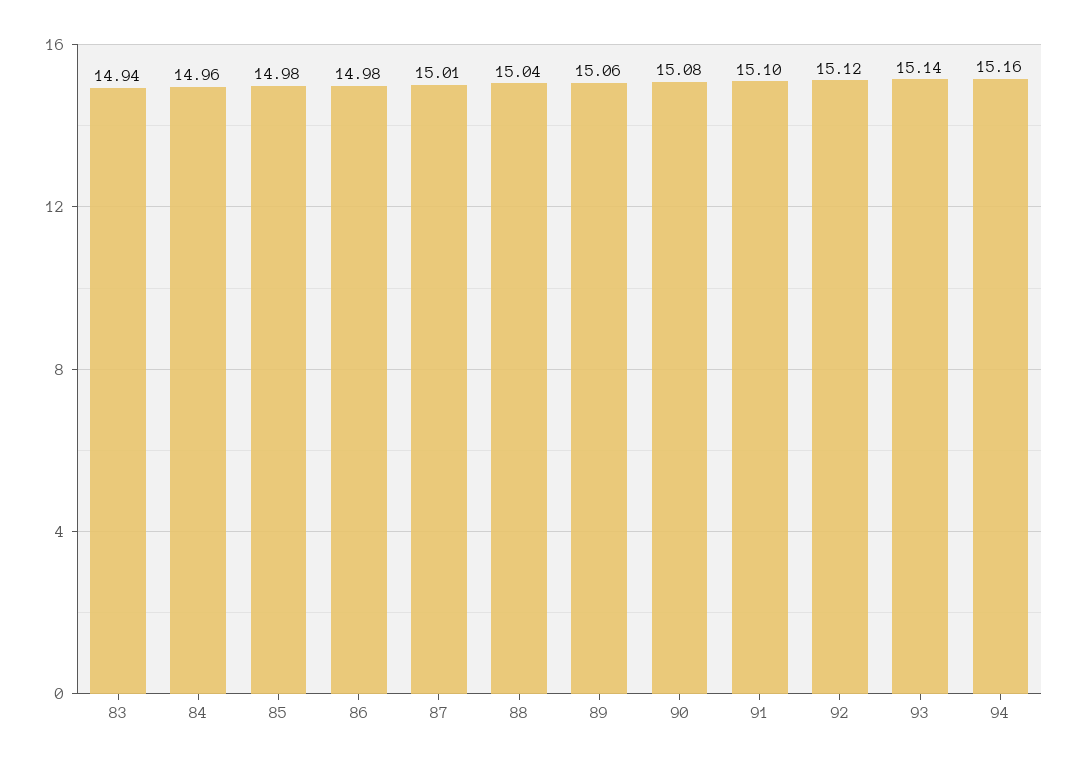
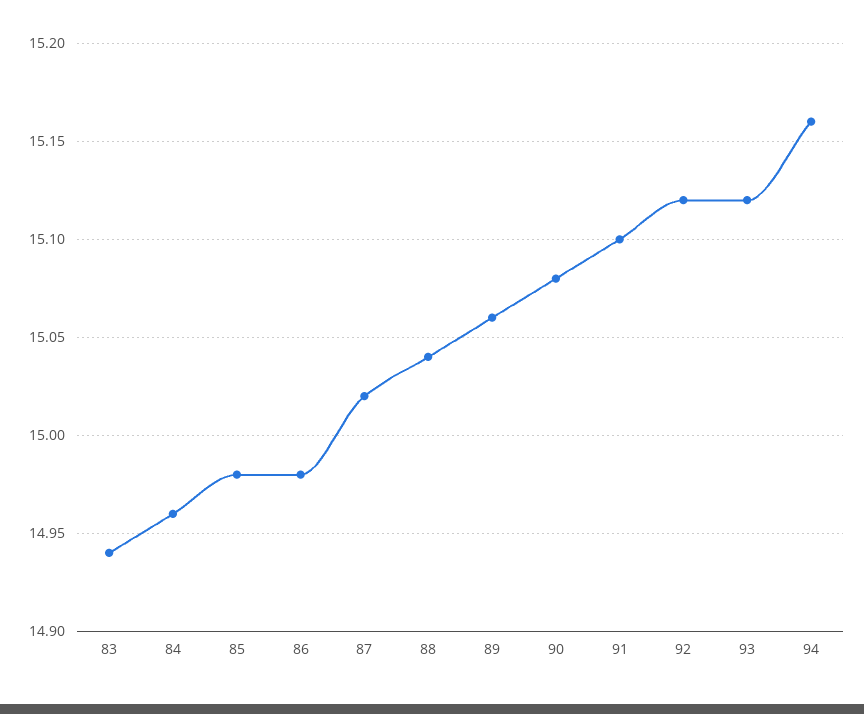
87: 15.01 -> 15.02
93: 15.14 -> 15.12

